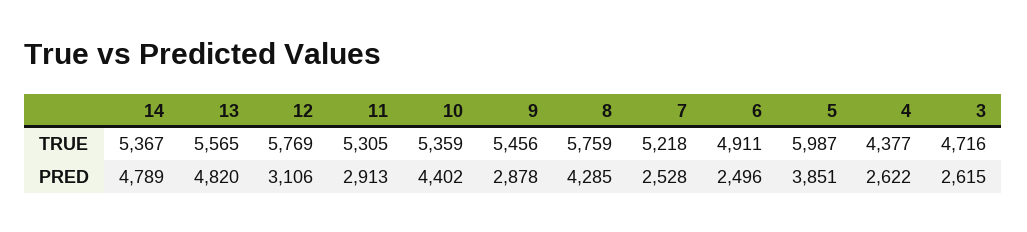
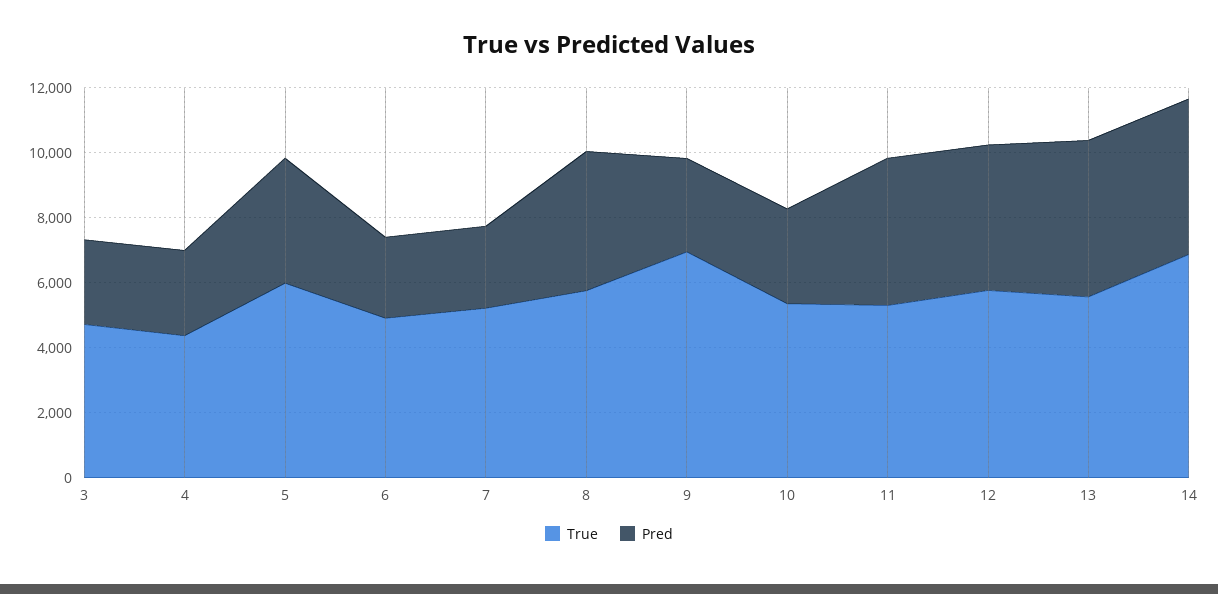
TRUE, 14: 5367 -> 7000
TRUE, 9: 5456 -> 7000
PRED, 12: 3106 -> 4500
PRED, 11: 2913 -> 4500
PRED, 10: 4402 -> 3000

